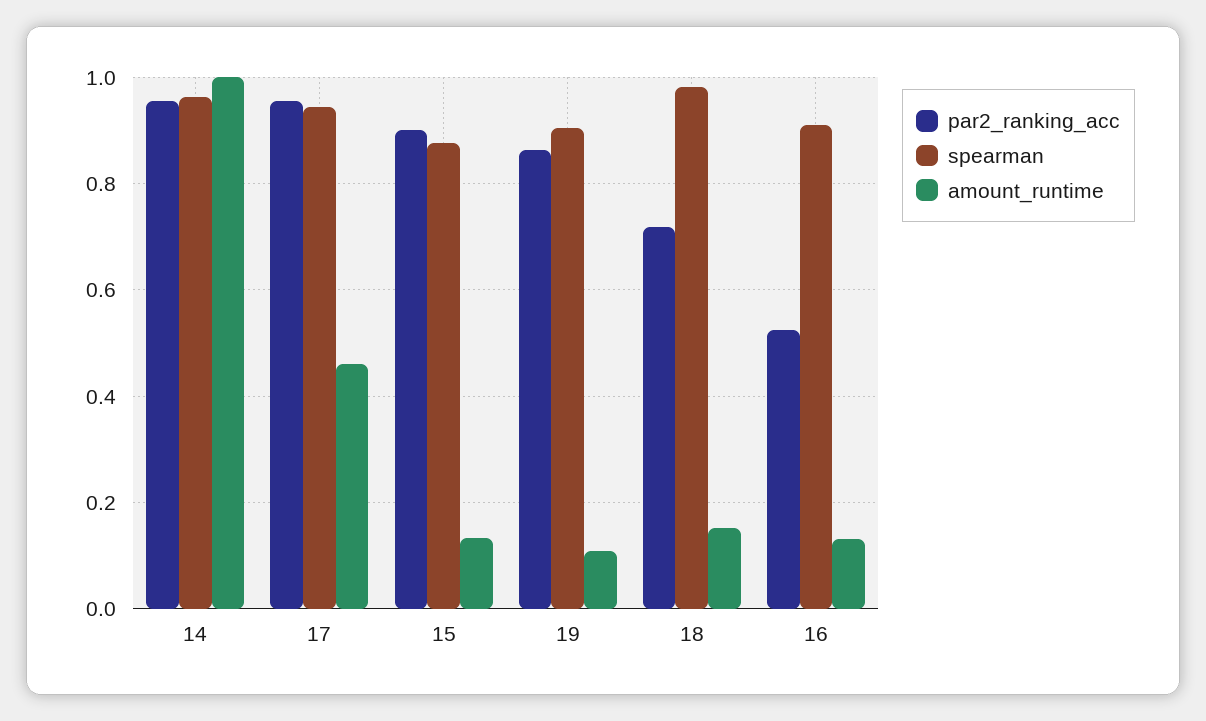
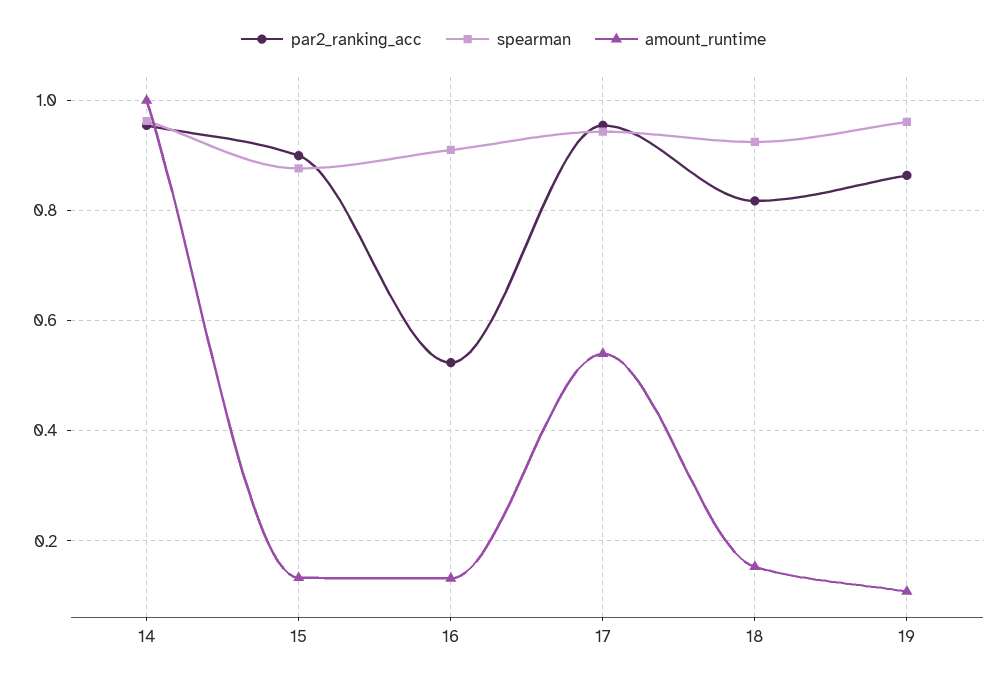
amount_runtime, 17: 0.46 -> 0.54
spearman, 19: 0.9 -> 0.96
par2_ranking_acc, 18: 0.72 -> 0.82
spearman, 18: 0.98 -> 0.92

